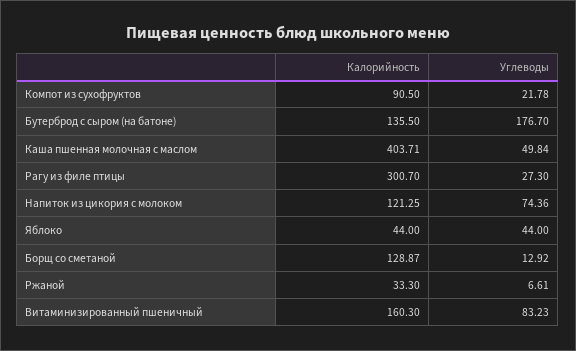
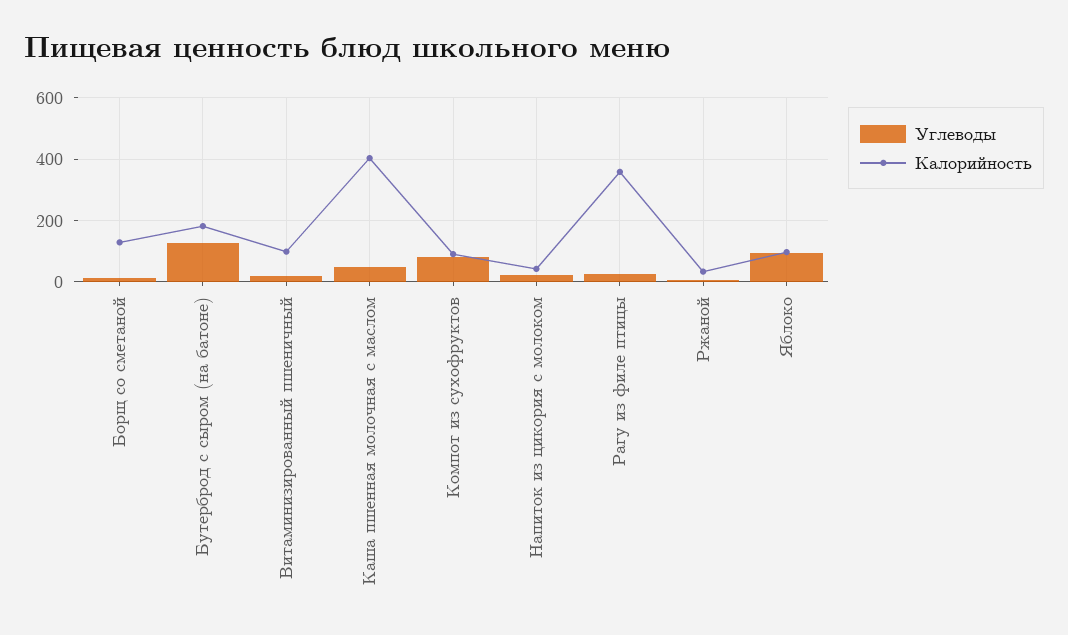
Углеводы, Компот из сухофруктов: 21.78 -> 80
Калорийность, Бутерброд с сыром (на батоне): 135.5 -> 180
Углеводы, Бутерброд с сыром (на батоне): 176.7 -> 120
Калорийность, Рагу из филе птицы: 300.7 -> 360
Калорийность, Напиток из цикория с молоком: 121.25 -> 40
Углеводы, Напиток из цикория с молоком: 74.36 -> 20
Калорийность, Яблоко: 44 -> 100
Углеводы, Яблоко: 44 -> 100
Калорийность, Витаминизированный пшеничный: 160.3 -> 100
Углеводы, Витаминизированный пшеничный: 83.23 -> 20

